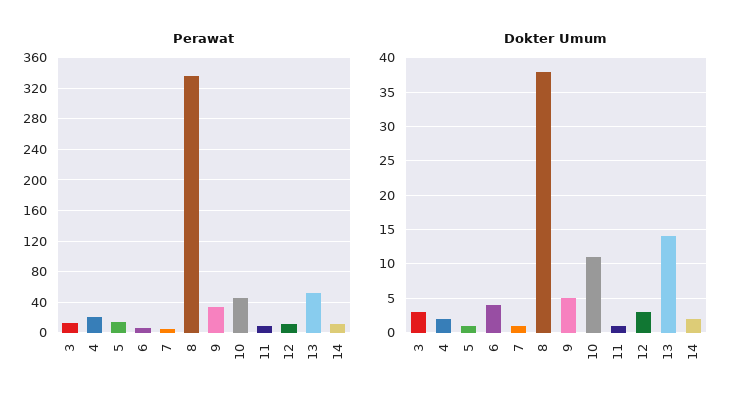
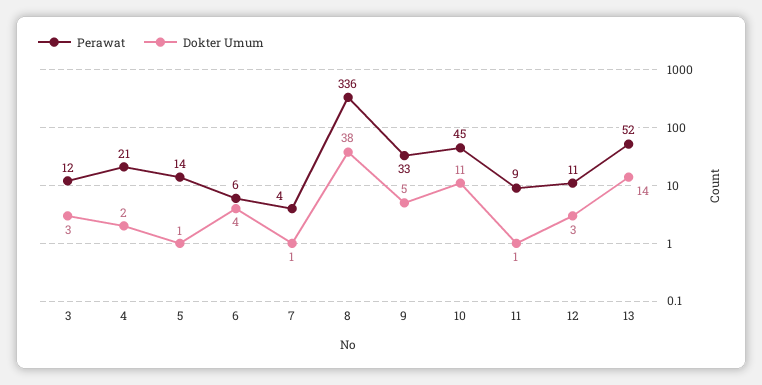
Perawat, 14: 10 -> none
Dokter Umum, 14: 2 -> none

